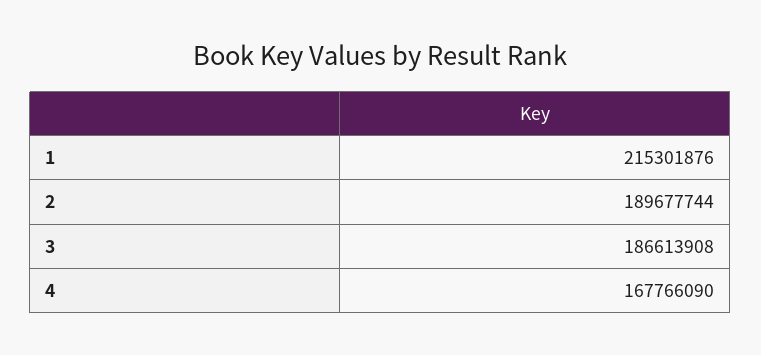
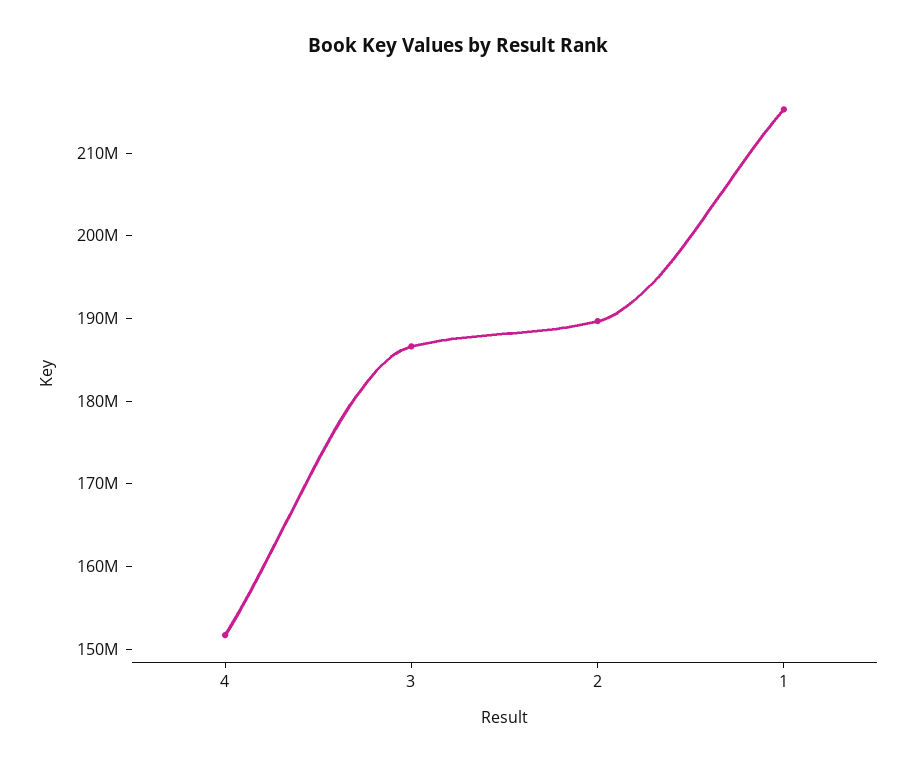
4: 167766090 -> 152000000

